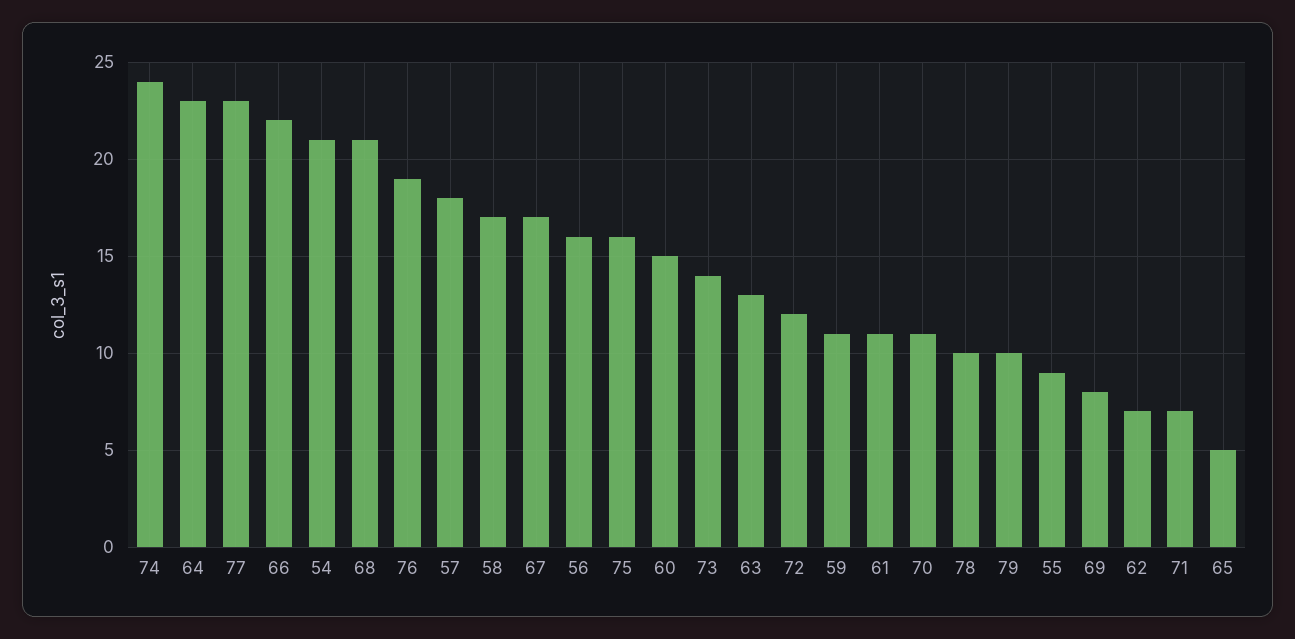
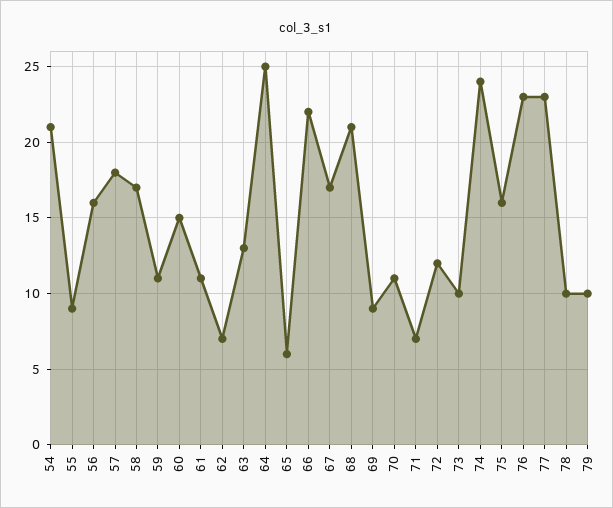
64: 23 -> 25
76: 19 -> 23
73: 14 -> 10
69: 8 -> 9
65: 5 -> 6

